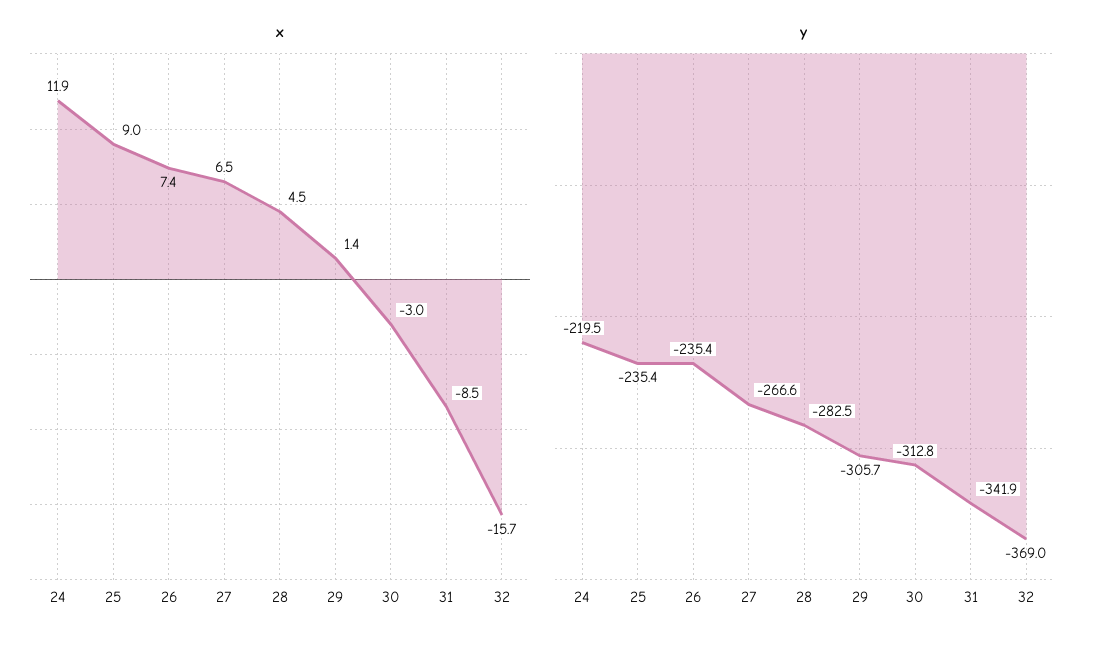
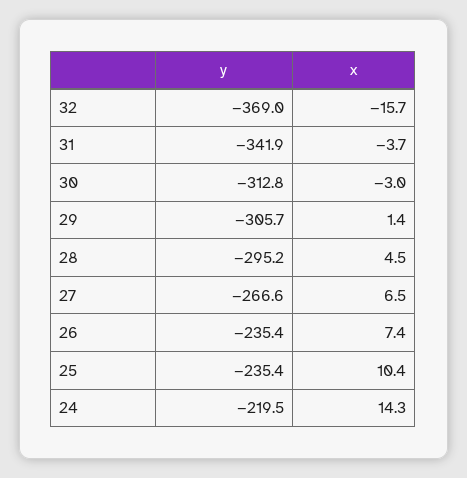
x, 24: 11.9 -> 14.3
x, 25: 9 -> 10.4
x, 31: -8.5 -> -3.7
y, 28: -282.5 -> -295.2

